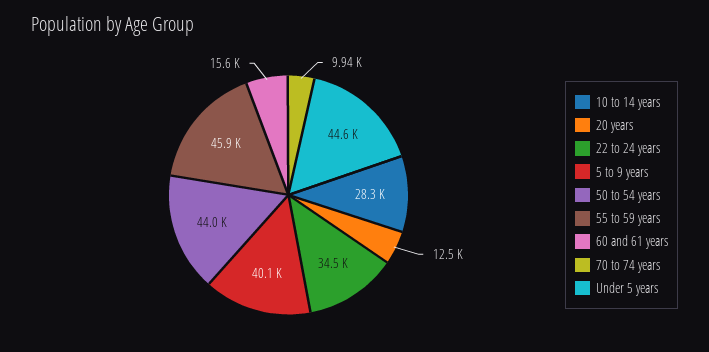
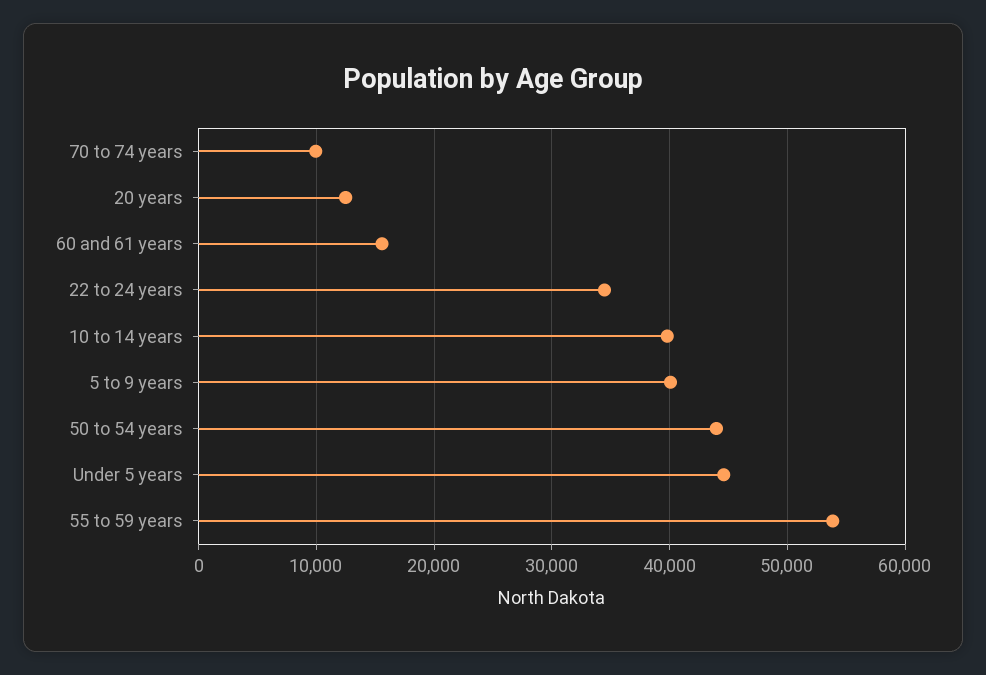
10 to 14 years: 28300 -> 40000
55 to 59 years: 45900 -> 54000

